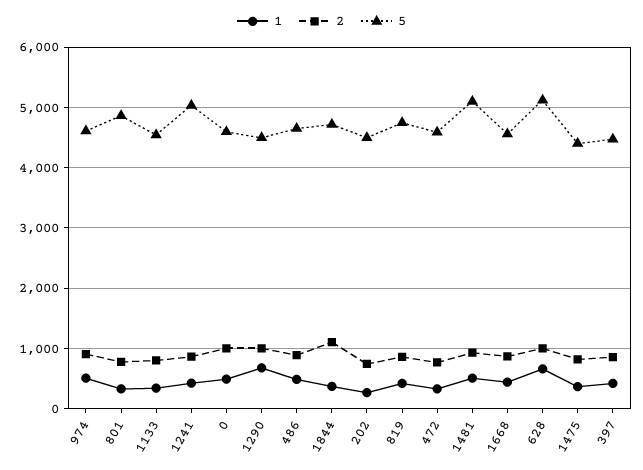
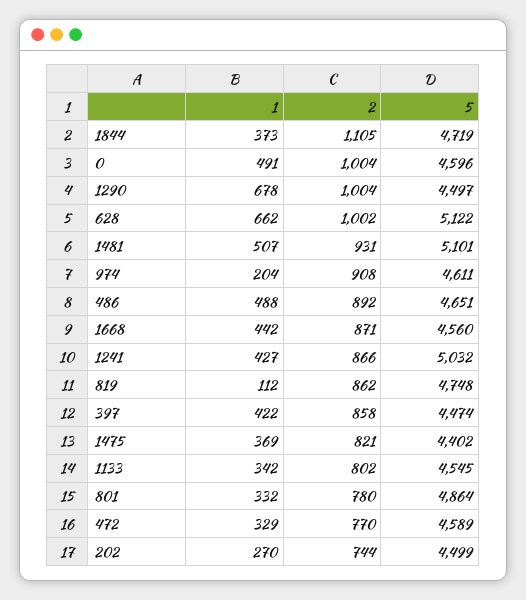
1, 974: 500 -> 204
1, 819: 400 -> 112

